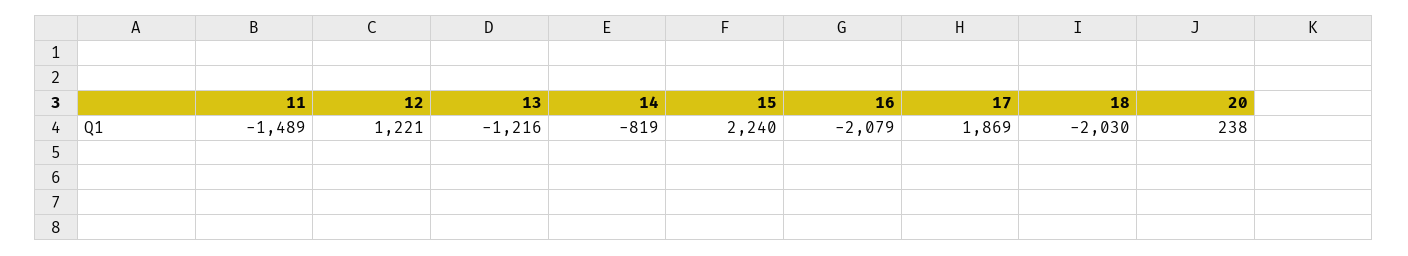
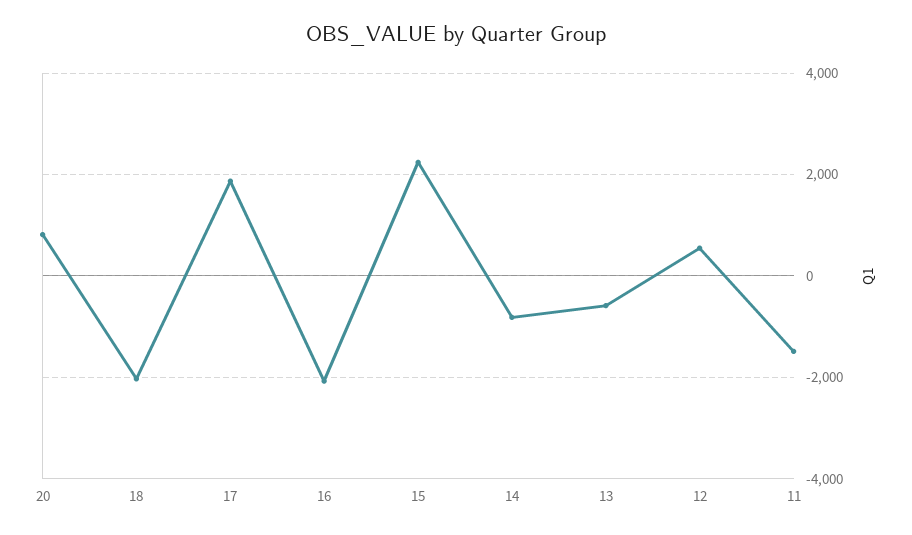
12: 1221 -> 600
13: -1216 -> -600
20: 238 -> 800

